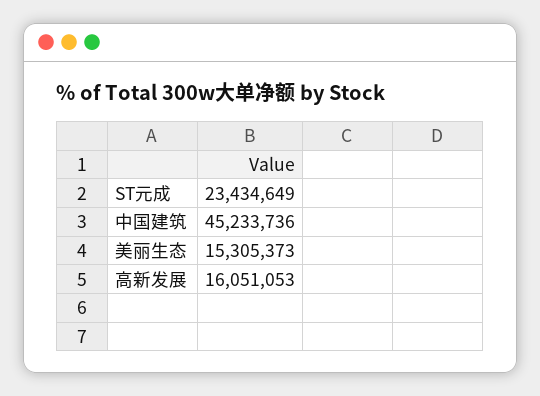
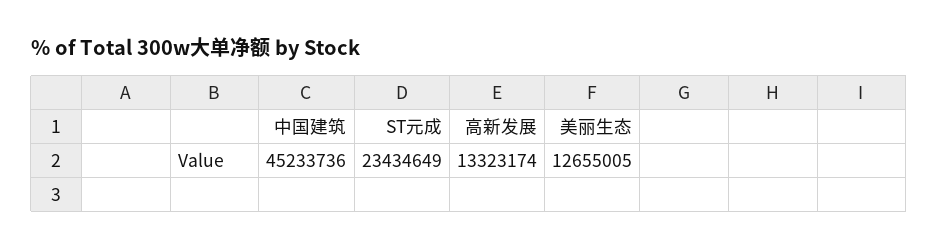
美丽生态: 15305373 -> 12655005
高新发展: 16051053 -> 13323174

